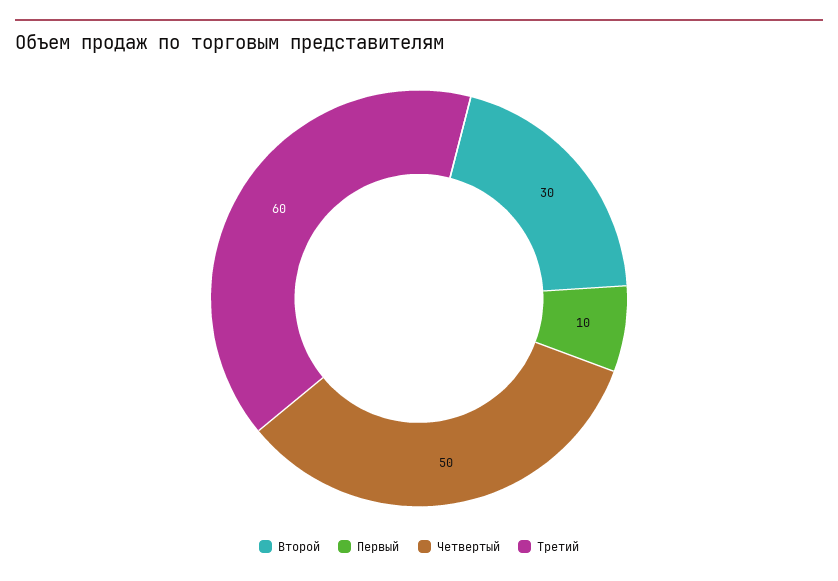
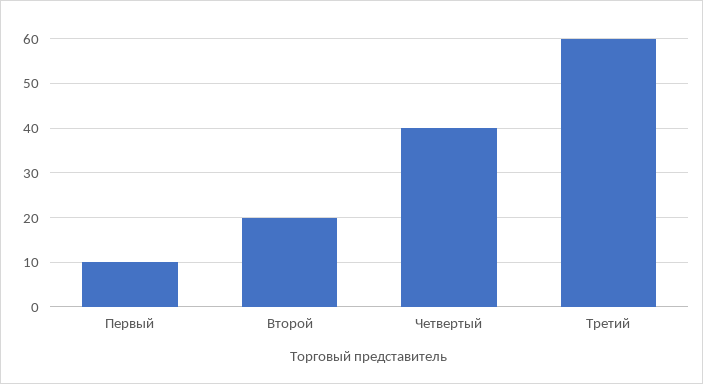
Второй: 30 -> 20
Четвертый: 50 -> 40

